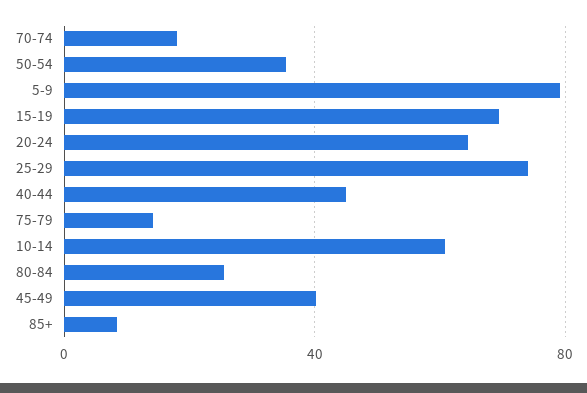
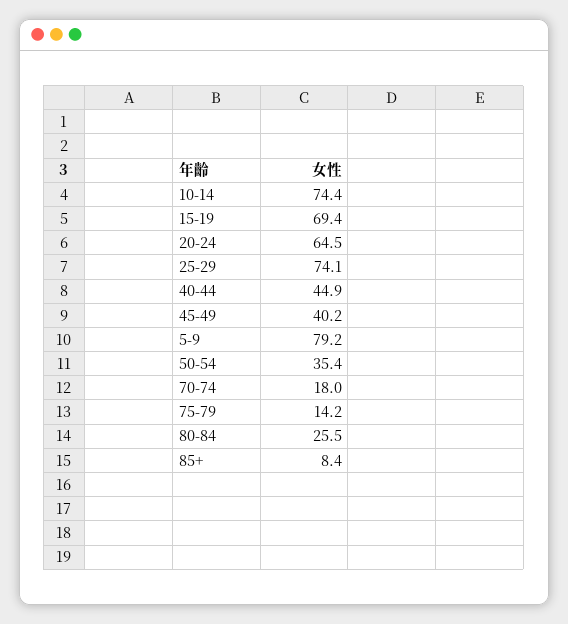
10-14: 60 -> 74.4

